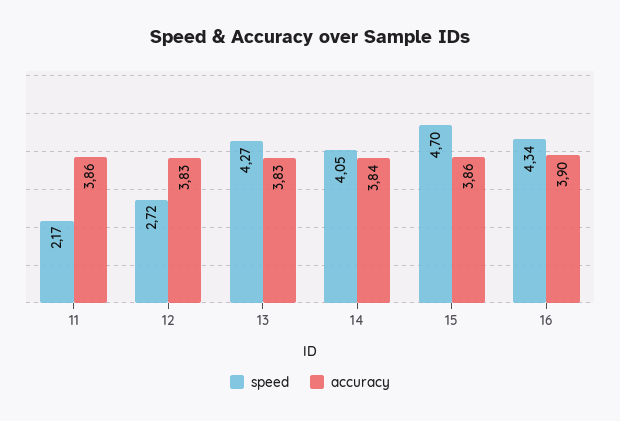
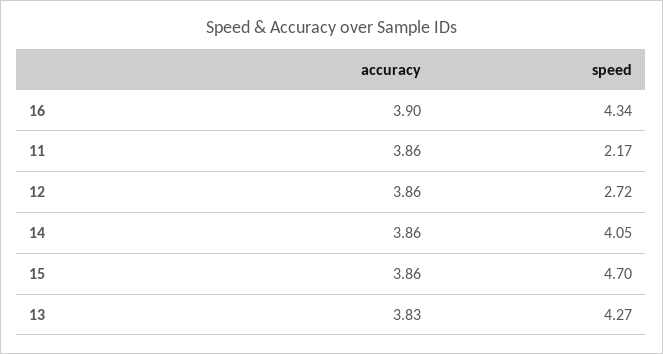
accuracy, 12: 3.83 -> 3.86
accuracy, 14: 3.84 -> 3.86

